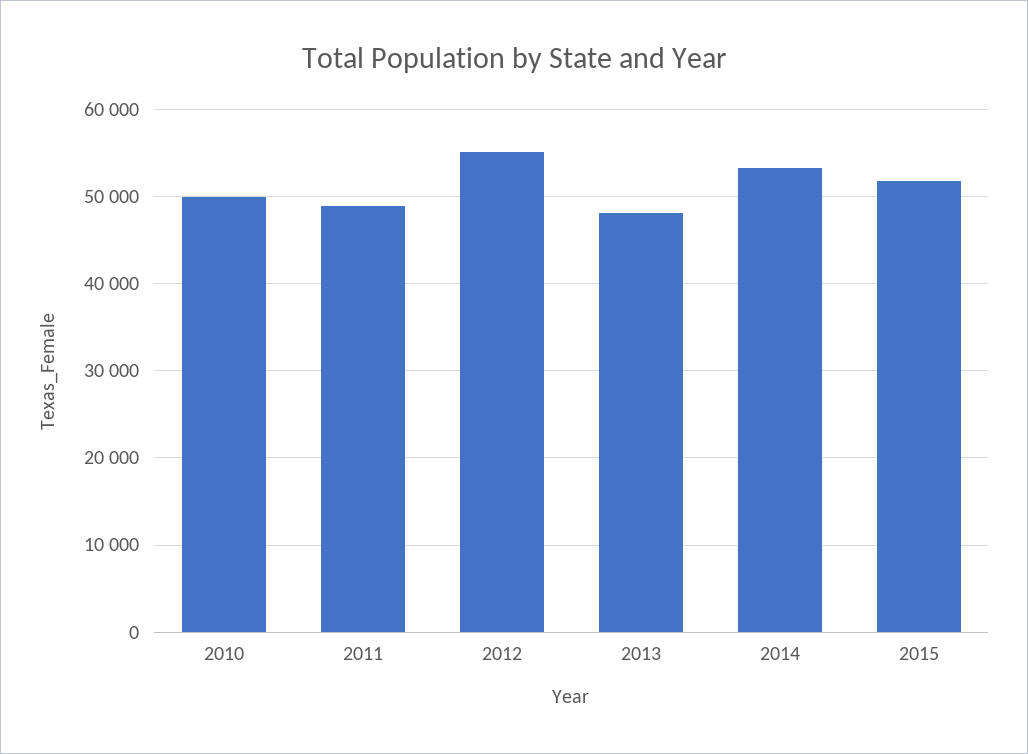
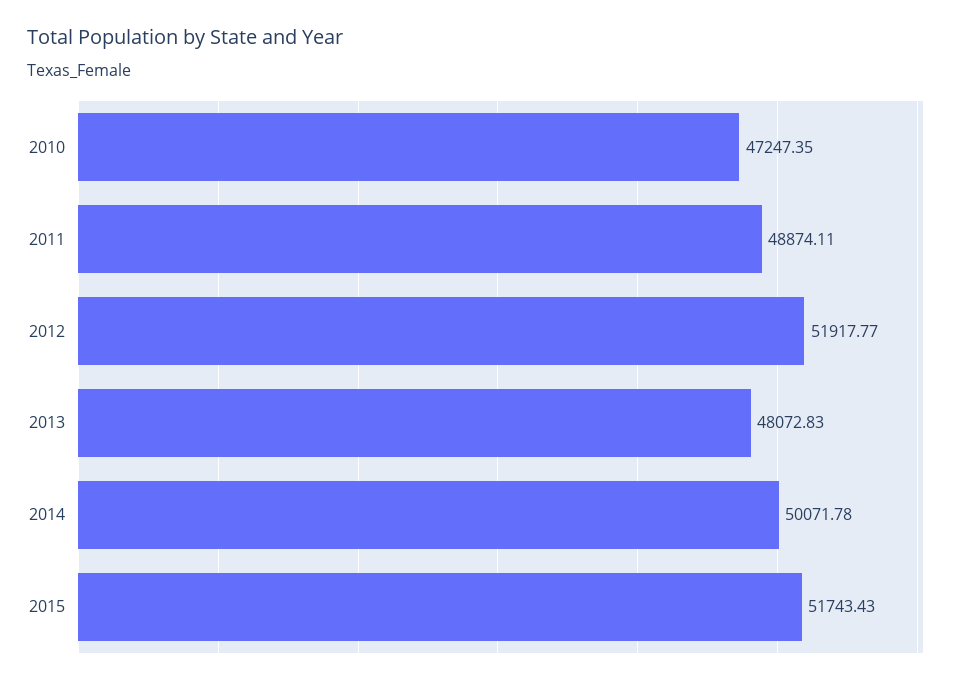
2010: 50000 -> 47247.35
2012: 55000 -> 51917.77
2014: 53000 -> 50071.78

